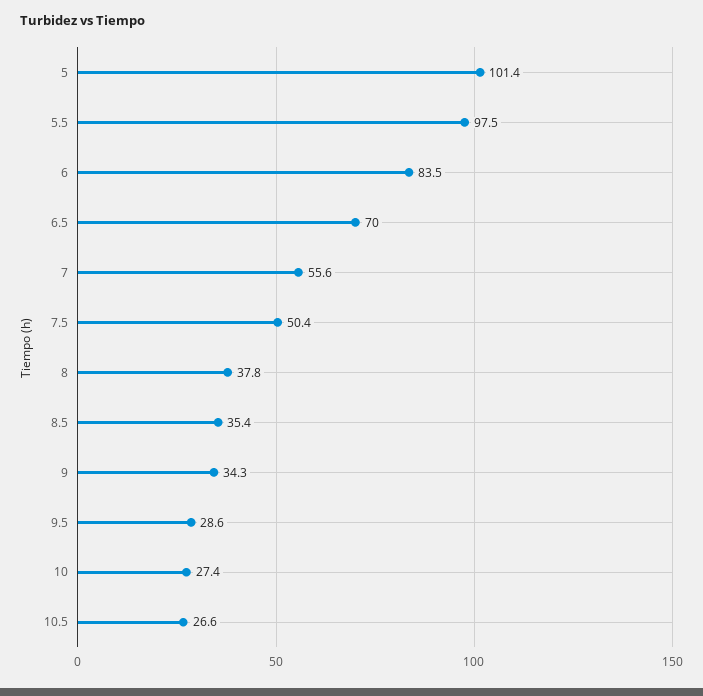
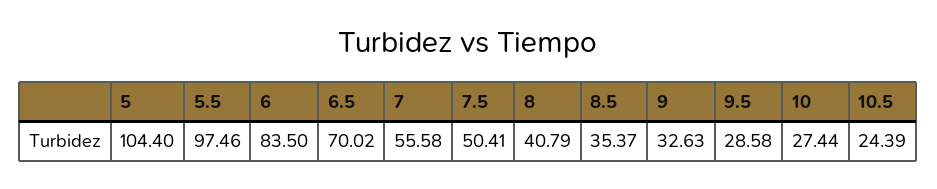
5: 101.4 -> 104.4
8: 37.8 -> 40.79
9: 34.3 -> 32.63
10.5: 26.6 -> 24.39

